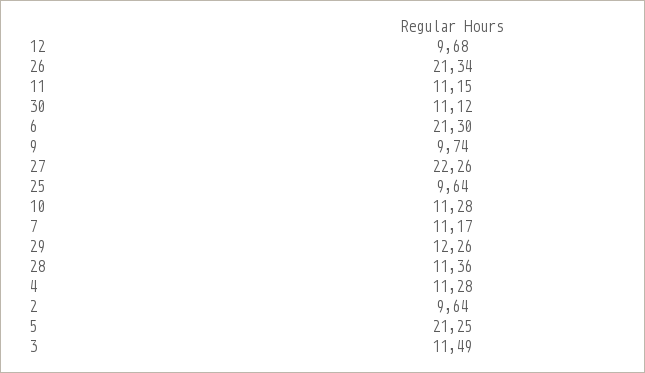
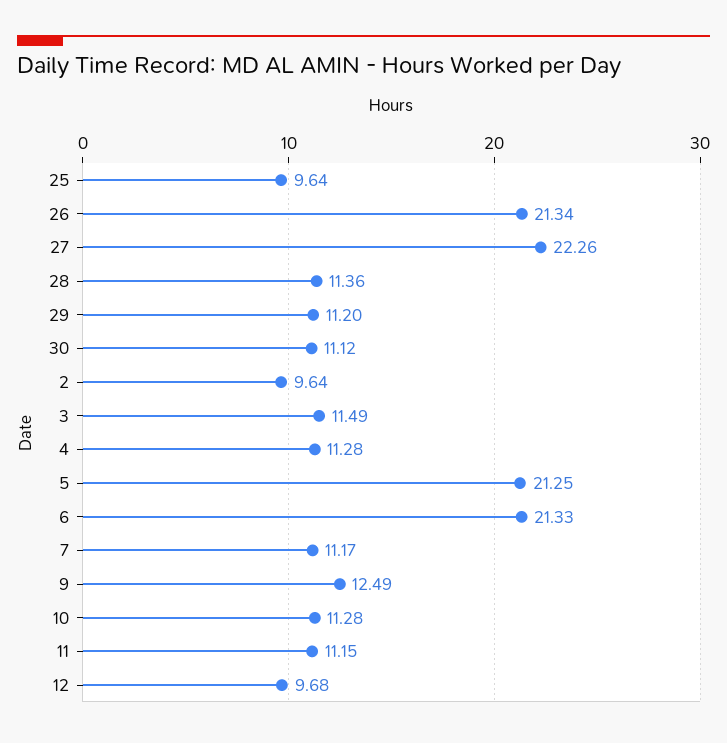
6: 21.3 -> 21.33
9: 9.74 -> 12.49
29: 12.26 -> 11.2

